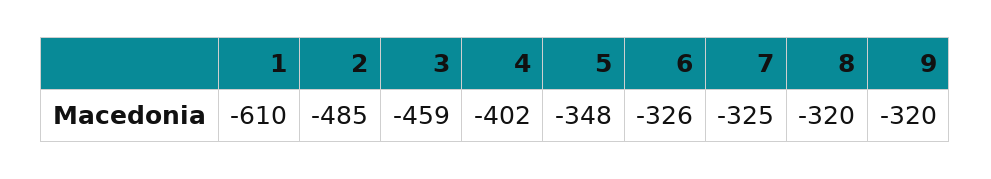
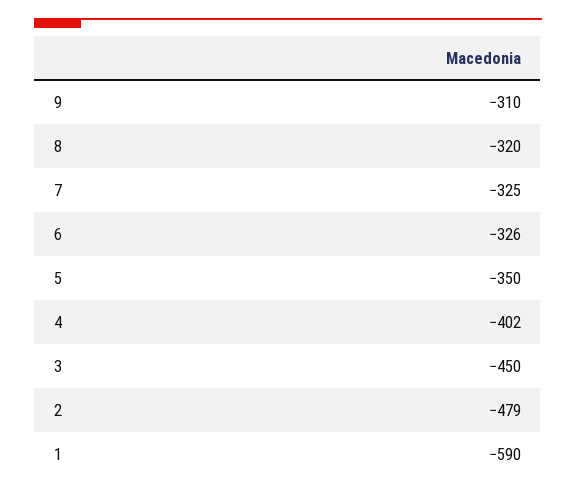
1: -610 -> -590
2: -485 -> -479
3: -459 -> -450
5: -348 -> -350
9: -320 -> -310

